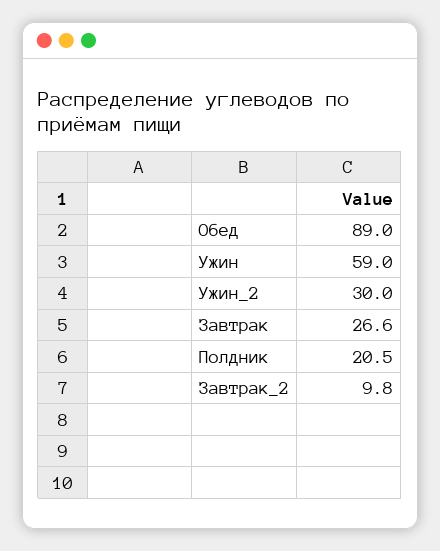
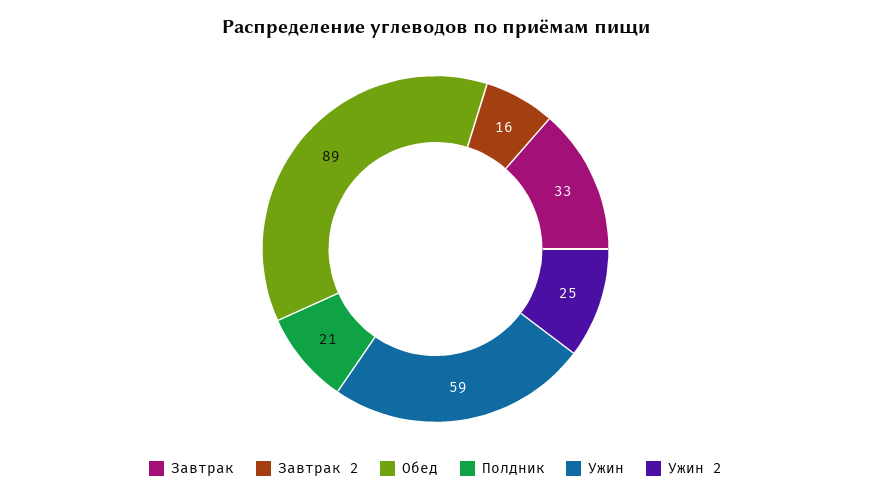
Ужин_2: 30 -> 25
Завтрак: 26.6 -> 33
Завтрак_2: 9.8 -> 16

